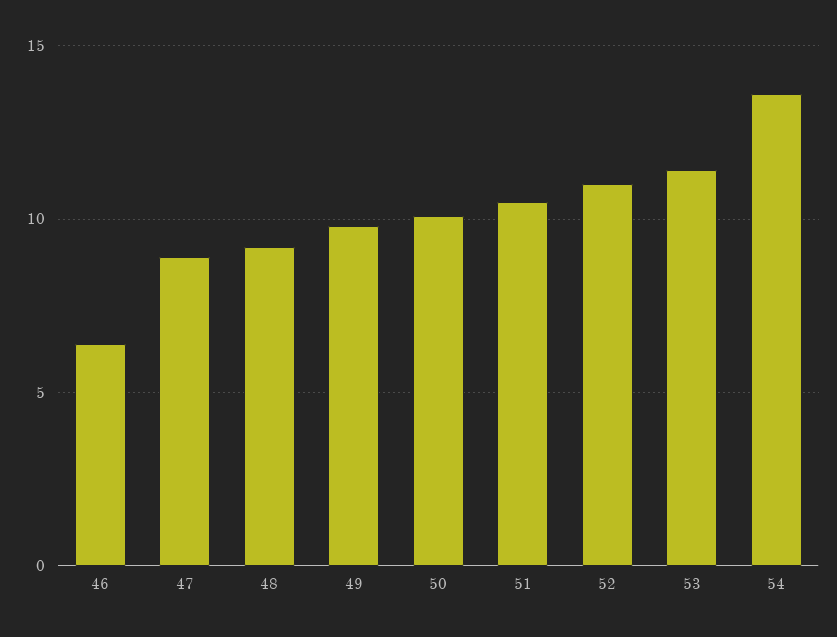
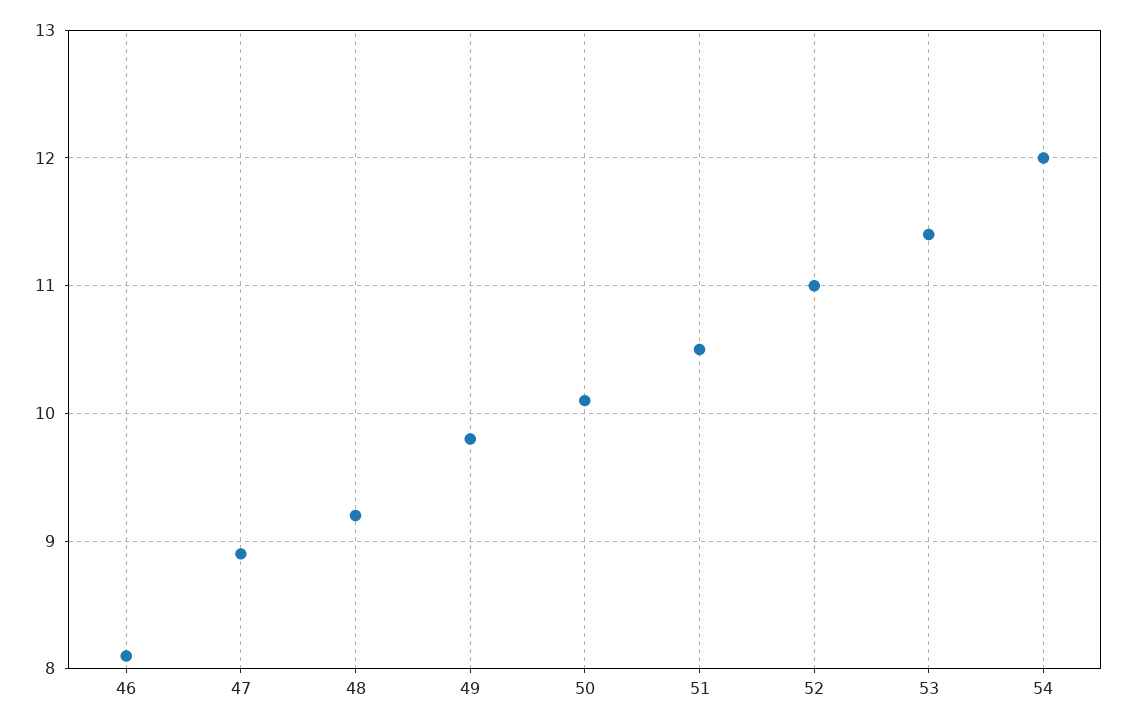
46: 6.5 -> 8.1
54: 13.5 -> 12

